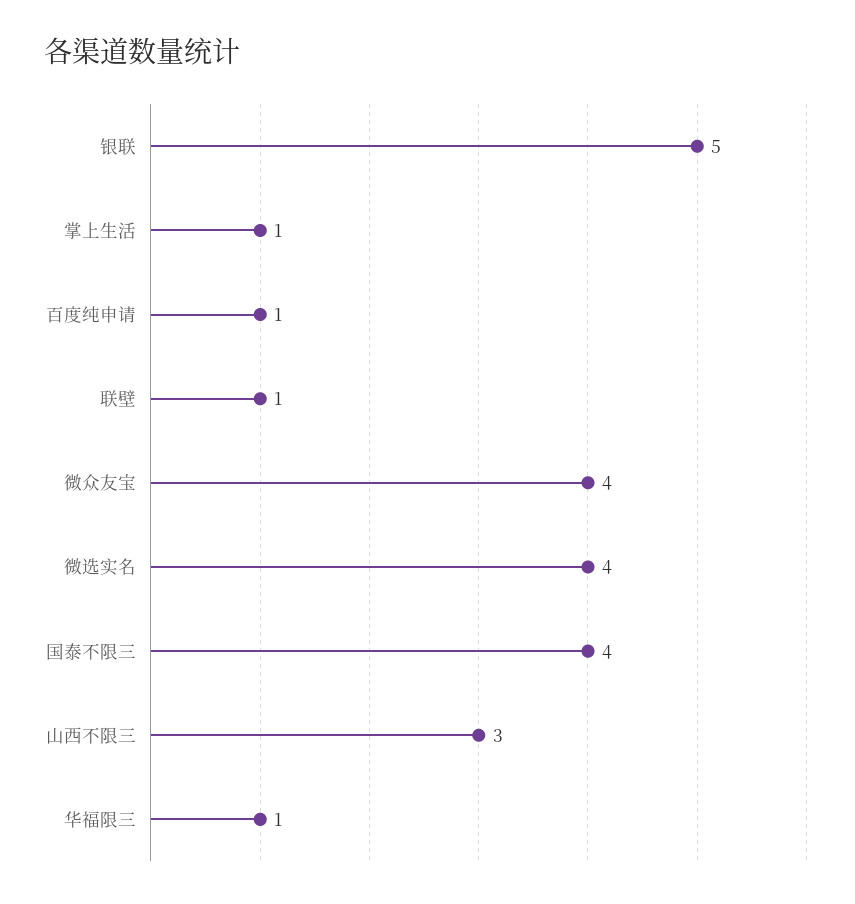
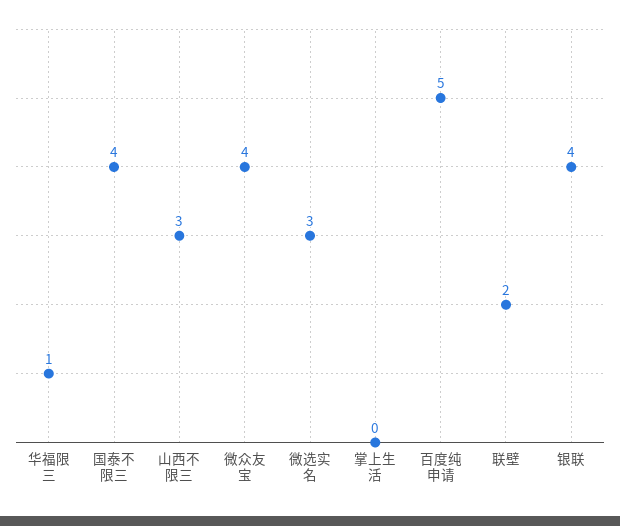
银联: 5 -> 4
掌上生活: 1 -> 0
百度纯申请: 1 -> 5
联壁: 1 -> 2
微选实名: 4 -> 3

